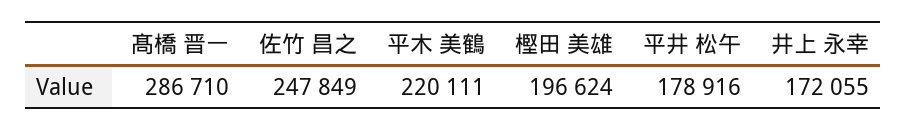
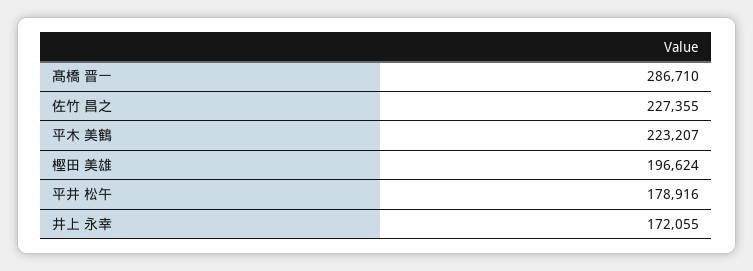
佐竹 昌之: 247849 -> 227355
平木 美鶴: 220111 -> 223207

